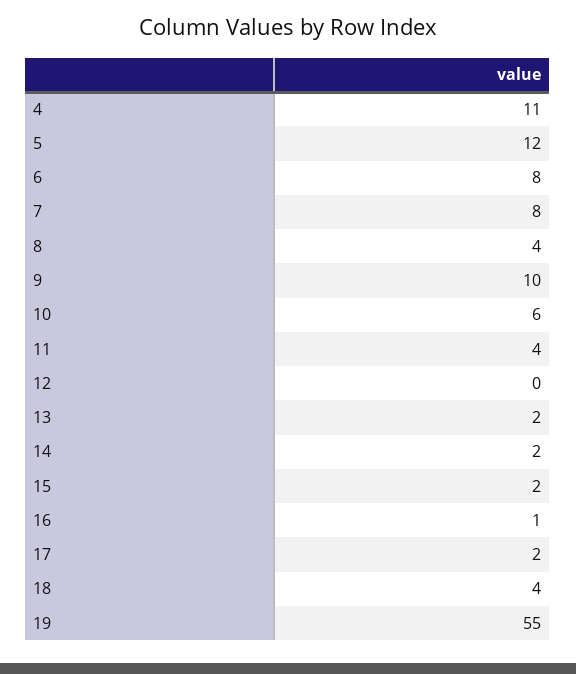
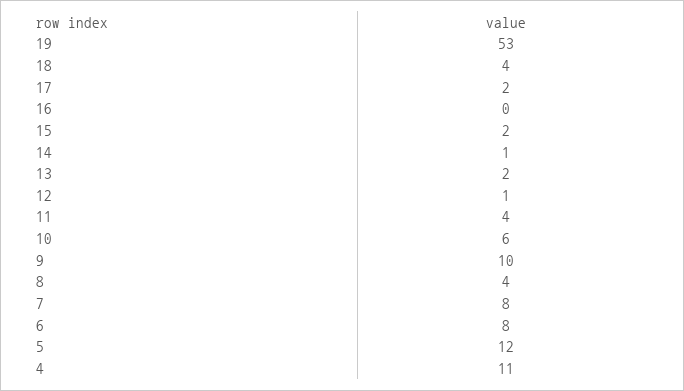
12: 0 -> 1
14: 2 -> 1
16: 1 -> 0
19: 55 -> 53

